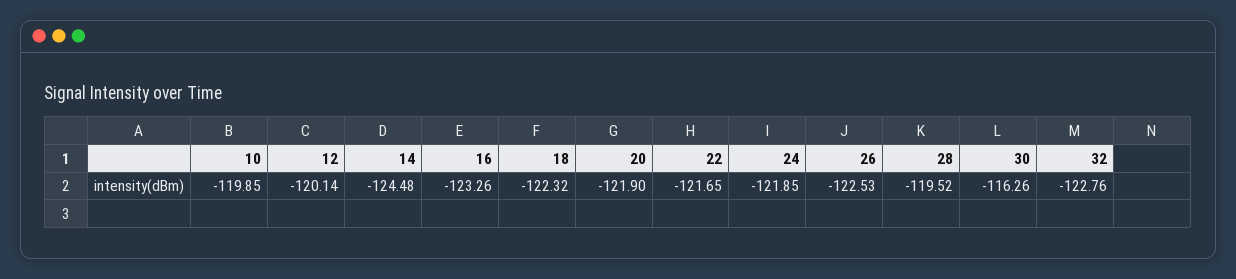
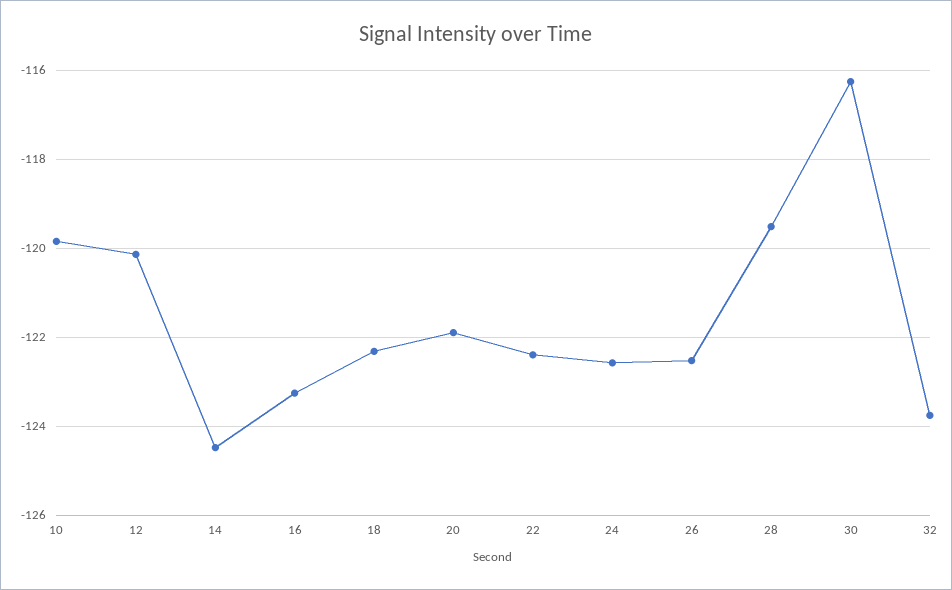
22: -121.65 -> -122.4
24: -121.85 -> -122.6
32: -122.76 -> -123.8

